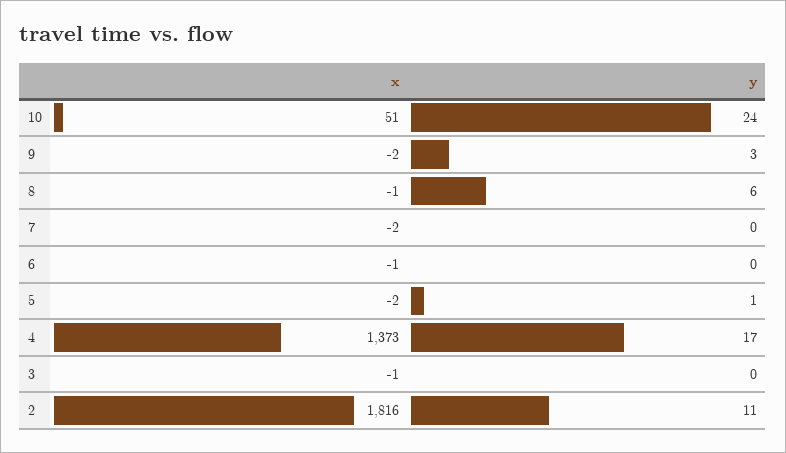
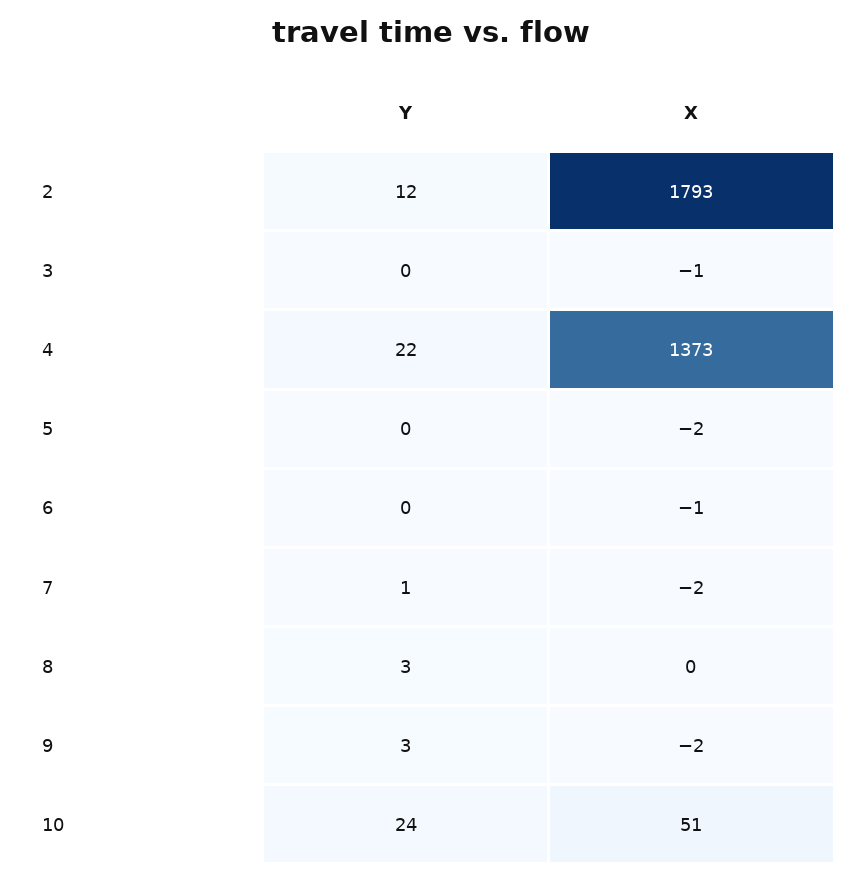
x, 8: -1 -> 0
y, 8: 6 -> 3
y, 7: 0 -> 1
y, 5: 1 -> 0
y, 4: 17 -> 22
x, 2: 1816 -> 1793
y, 2: 11 -> 12

